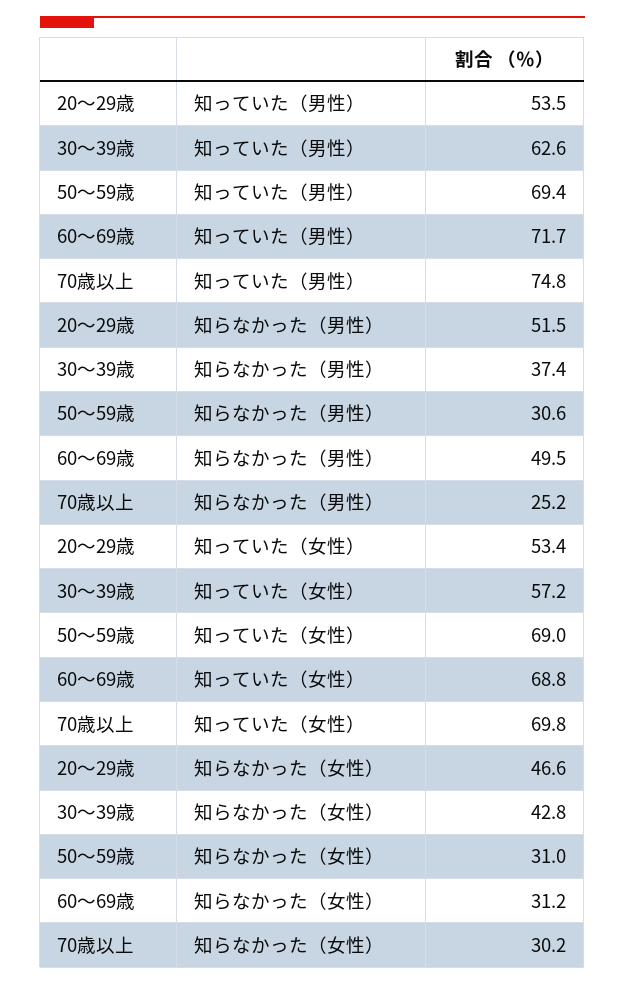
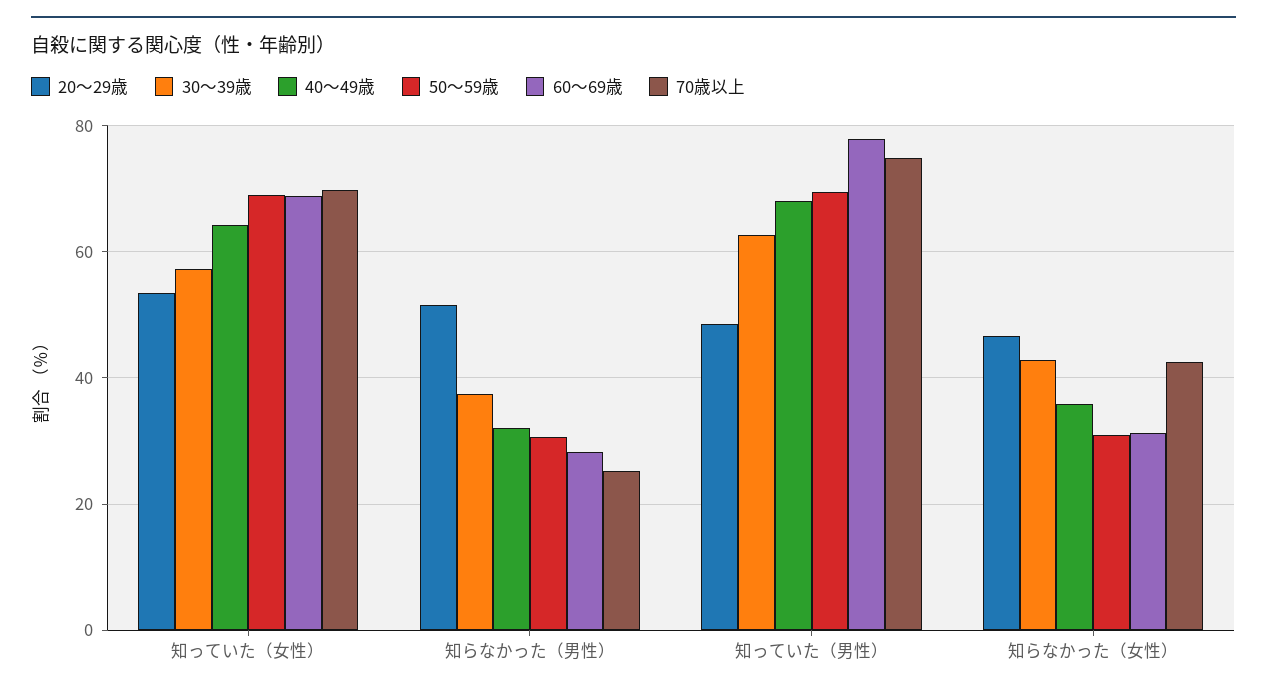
20～29歳, 知っていた（男性）: 53.5 -> 48
60～69歳, 知っていた（男性）: 71.7 -> 78
60～69歳, 知らなかった（男性）: 49.5 -> 28
70歳以上, 知らなかった（女性）: 30.2 -> 42
40～49歳, 知っていた（女性）: none -> 64
40～49歳, 知らなかった（男性）: none -> 32
40～49歳, 知っていた（男性）: none -> 68
40～49歳, 知らなかった（女性）: none -> 36

